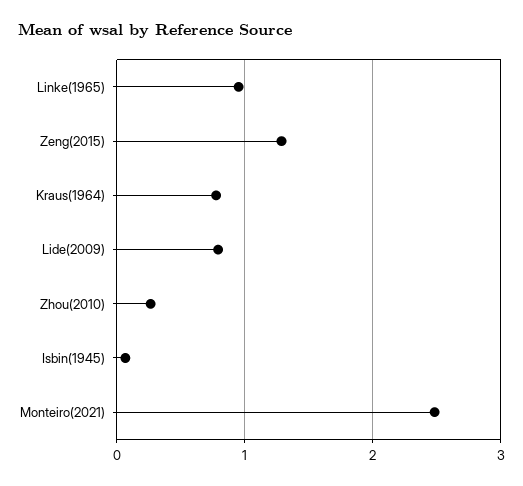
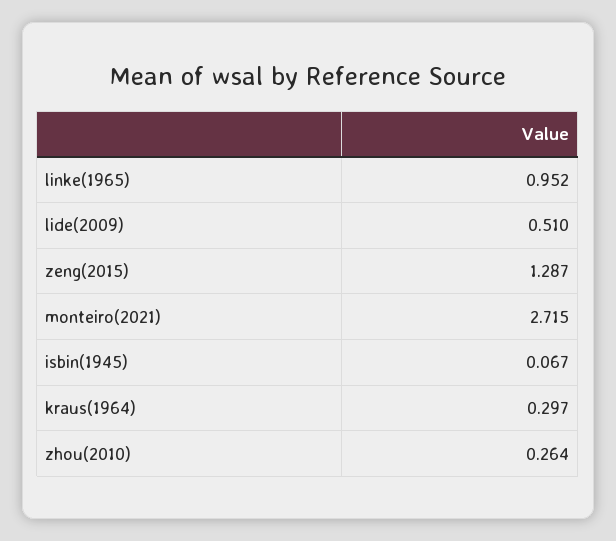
Kraus(1964): 0.8 -> 0.297
Lide(2009): 0.8 -> 0.51
Monteiro(2021): 2.5 -> 2.715

